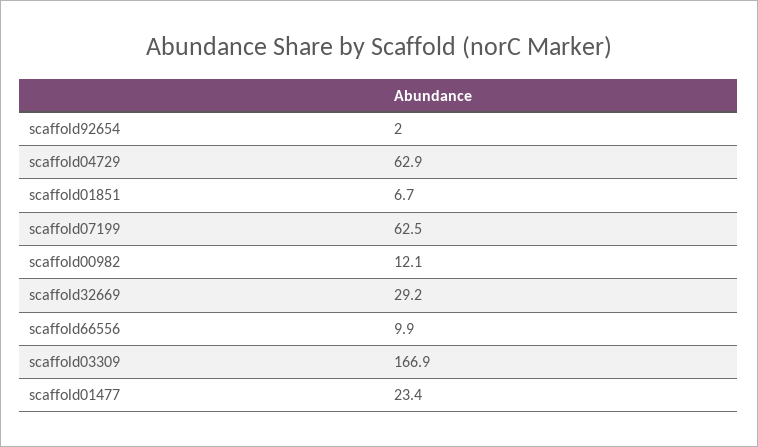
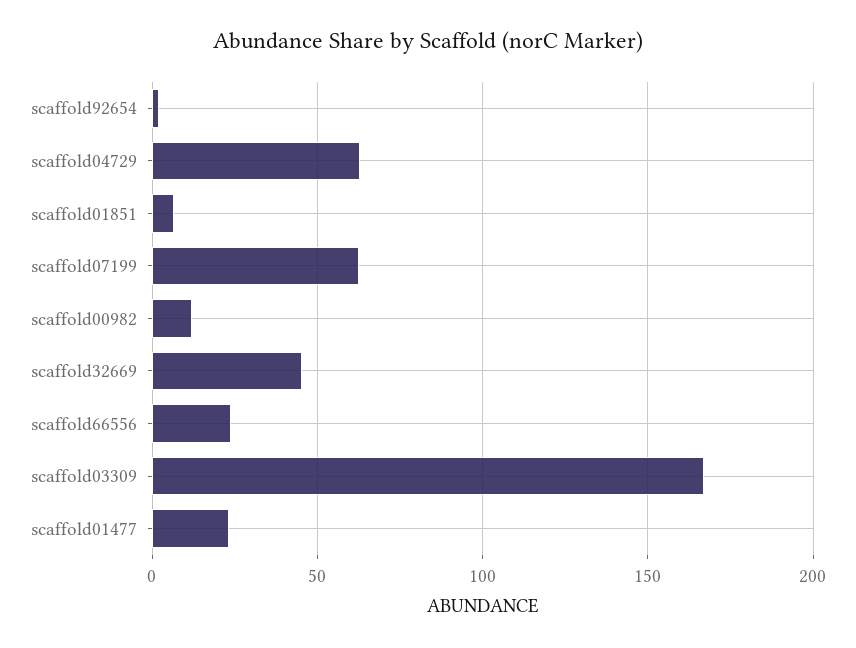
scaffold32669: 29.2 -> 45
scaffold66556: 9.9 -> 25

